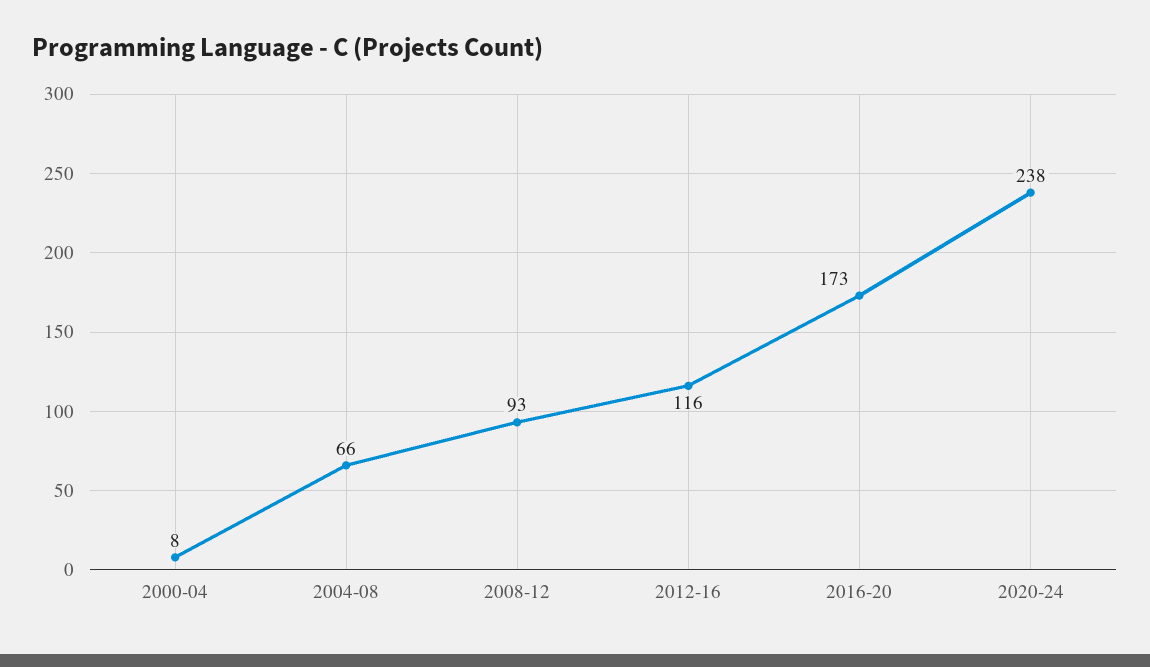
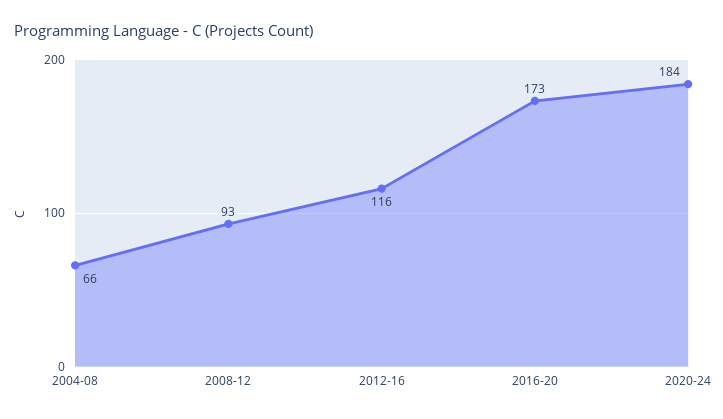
2000-04: 8 -> none
2020-24: 238 -> 184

